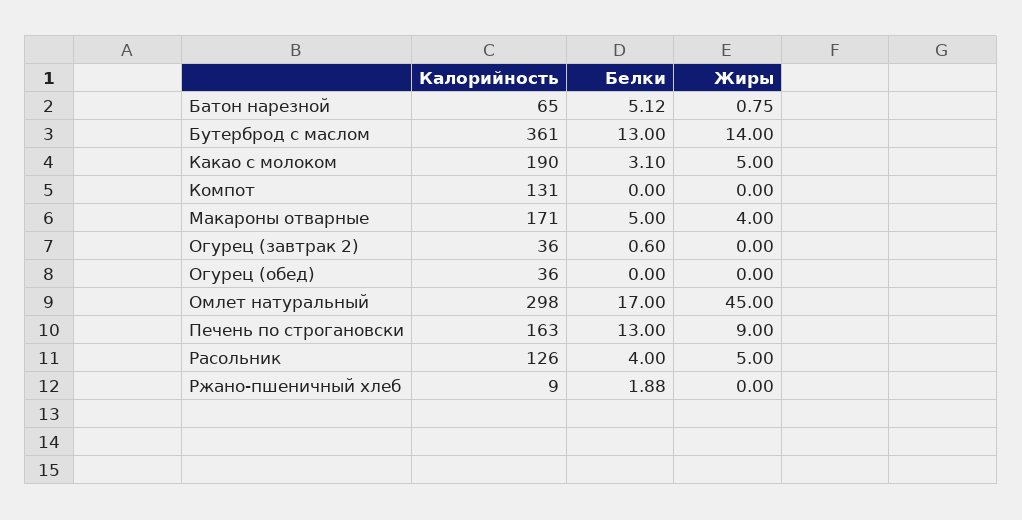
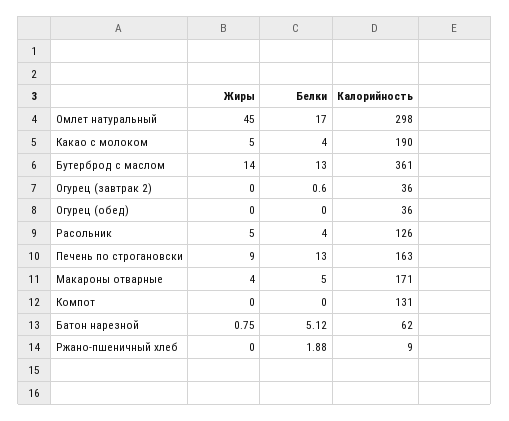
Калорийность, Батон нарезной: 65 -> 62
Белки, Какао с молоком: 3.1 -> 4

